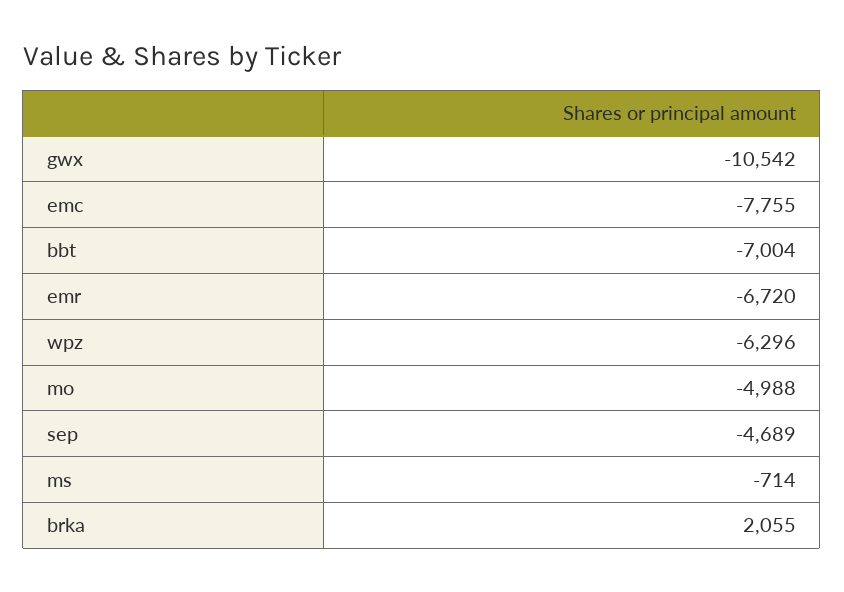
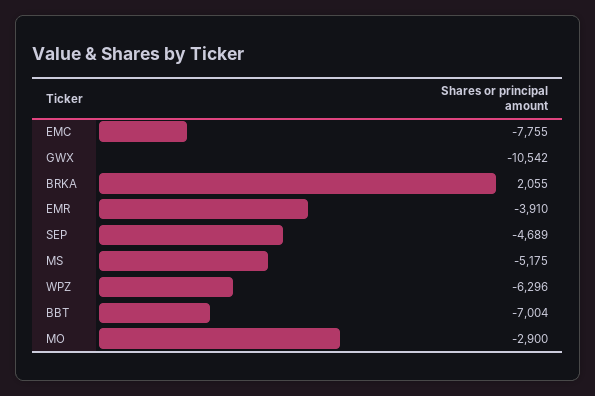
emr: -6720 -> -3910
mo: -4988 -> -2900
ms: -714 -> -5175

